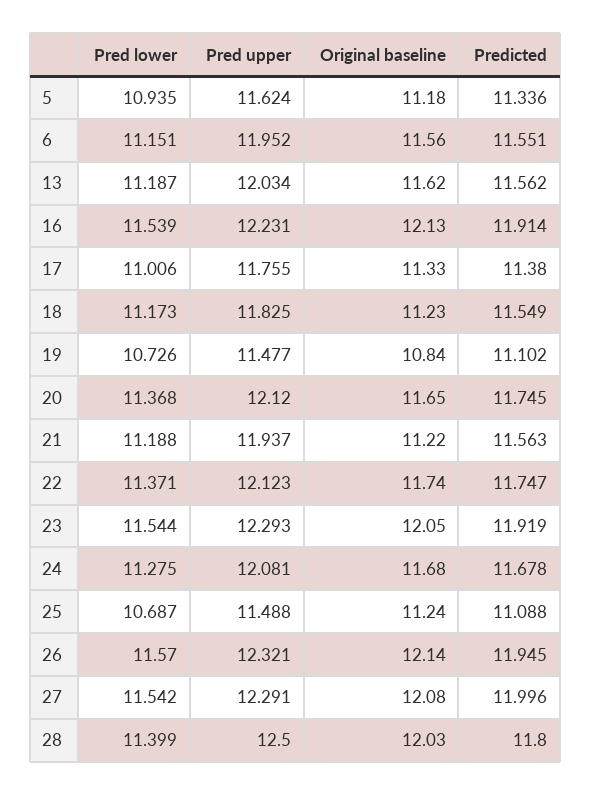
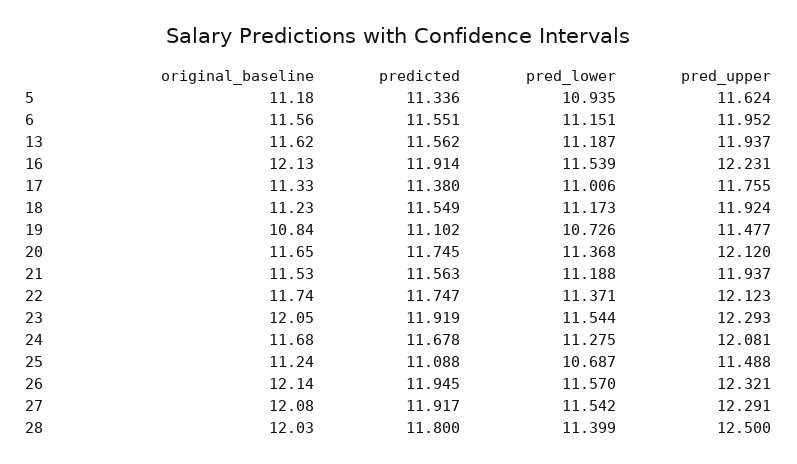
Pred upper, 13: 12.034 -> 11.937
Pred upper, 18: 11.825 -> 11.924
Original baseline, 21: 11.22 -> 11.53
Predicted, 27: 11.996 -> 11.917

